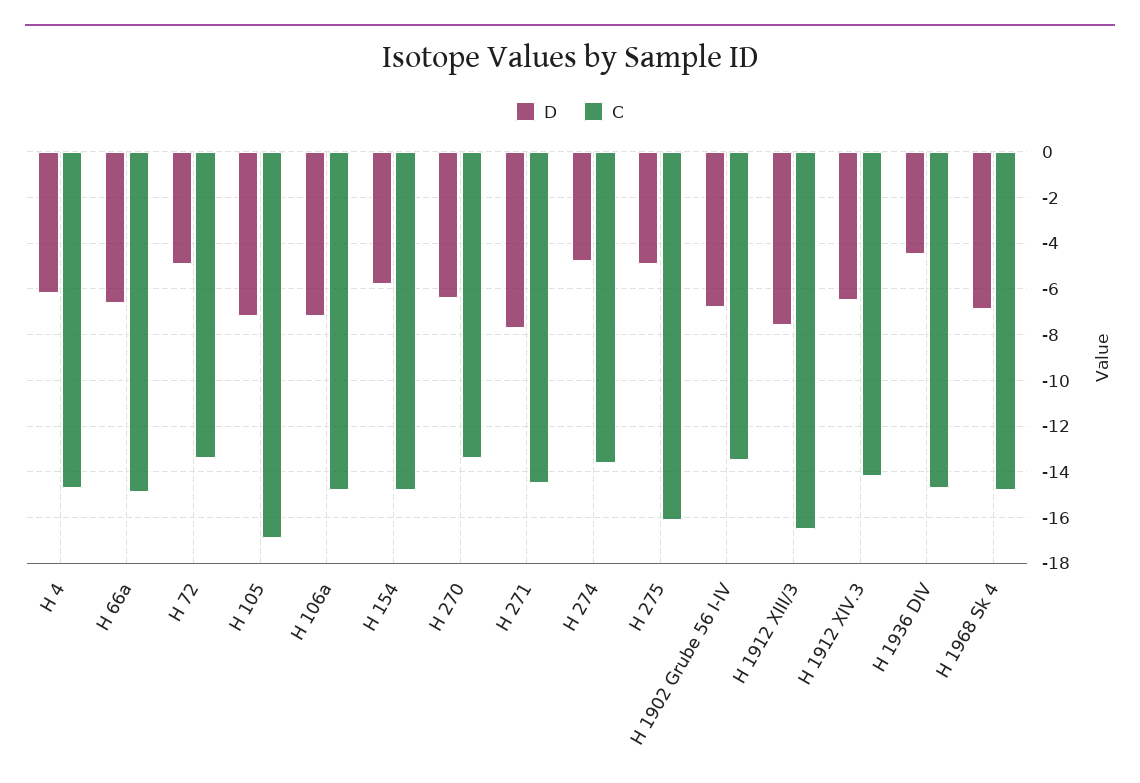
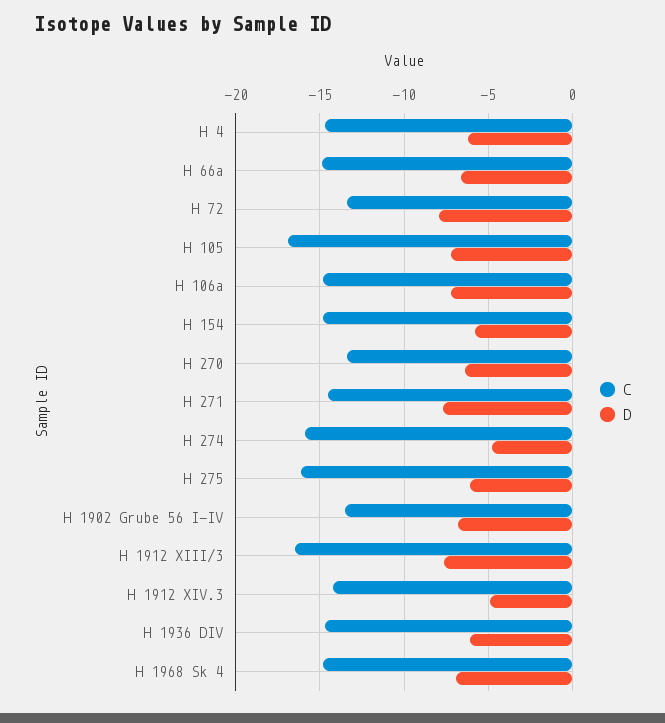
D, H 72: -5 -> -8
C, H 274: -13.5 -> -16
D, H 275: -5 -> -6
D, H 1912 XIV.3: -6.5 -> -5
D, H 1936 DIV: -4.5 -> -6

